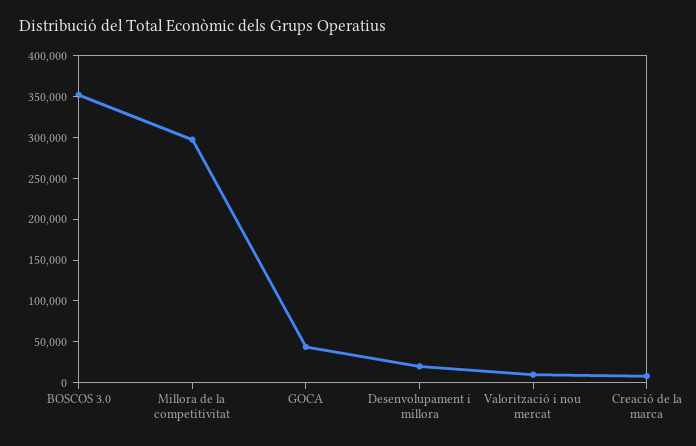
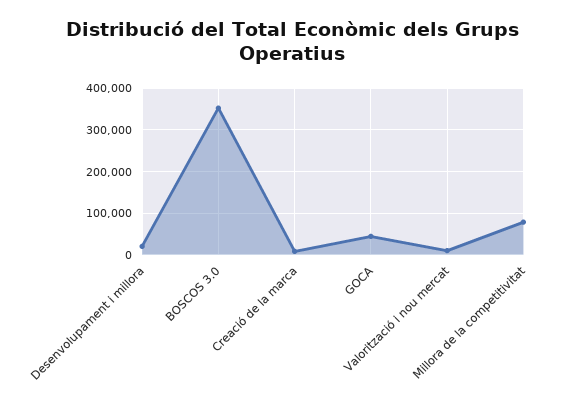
Millora de la competitivitat: 300000 -> 80000

